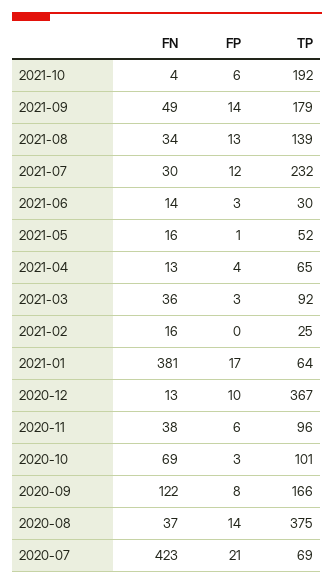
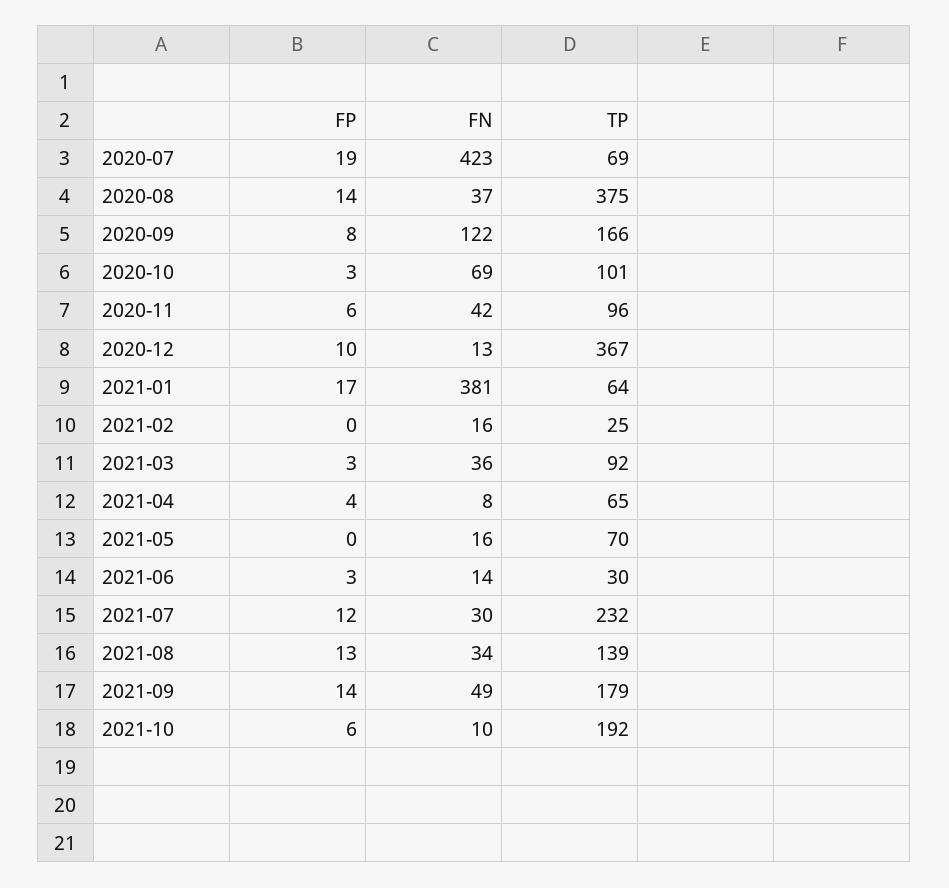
FN, 2021-10: 4 -> 10
FP, 2021-05: 1 -> 0
TP, 2021-05: 52 -> 70
FN, 2021-04: 13 -> 8
FN, 2020-11: 38 -> 42
FP, 2020-07: 21 -> 19

